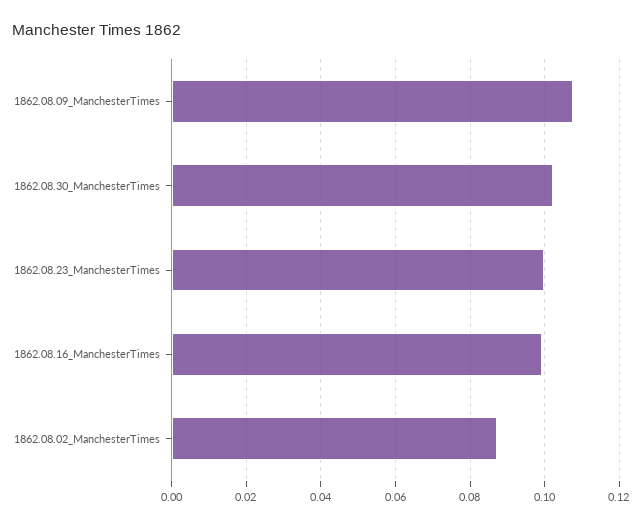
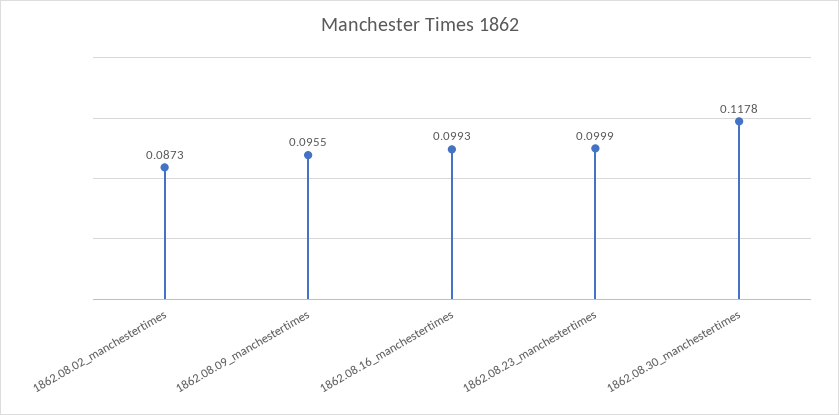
1862.08.09_ManchesterTimes: 0.108 -> 0.0955
1862.08.30_ManchesterTimes: 0.102 -> 0.1178

